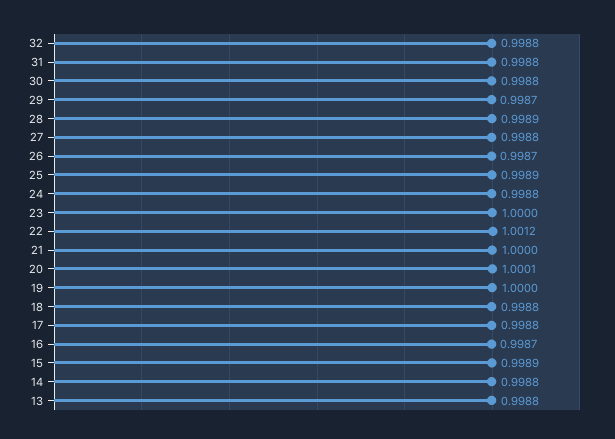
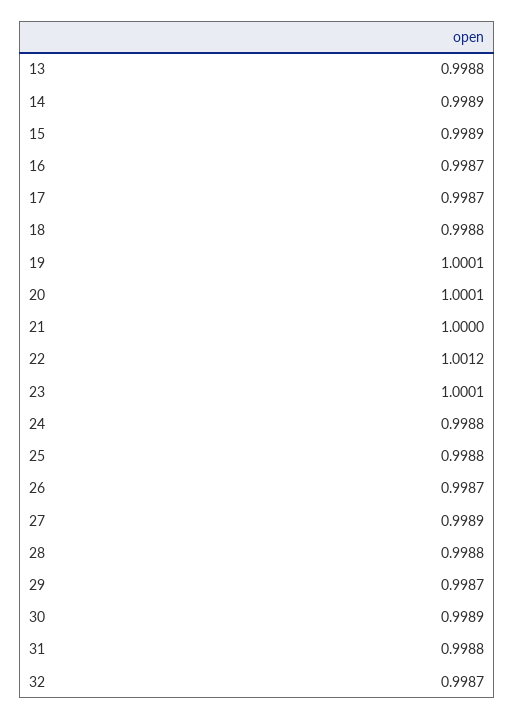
32: 0.9988 -> 0.9987
30: 0.9988 -> 0.9989
28: 0.9989 -> 0.9988
27: 0.9988 -> 0.9989
25: 0.9989 -> 0.9988
23: 1 -> 1.0001
19: 1 -> 1.0001
17: 0.9988 -> 0.9987
14: 0.9988 -> 0.9989

